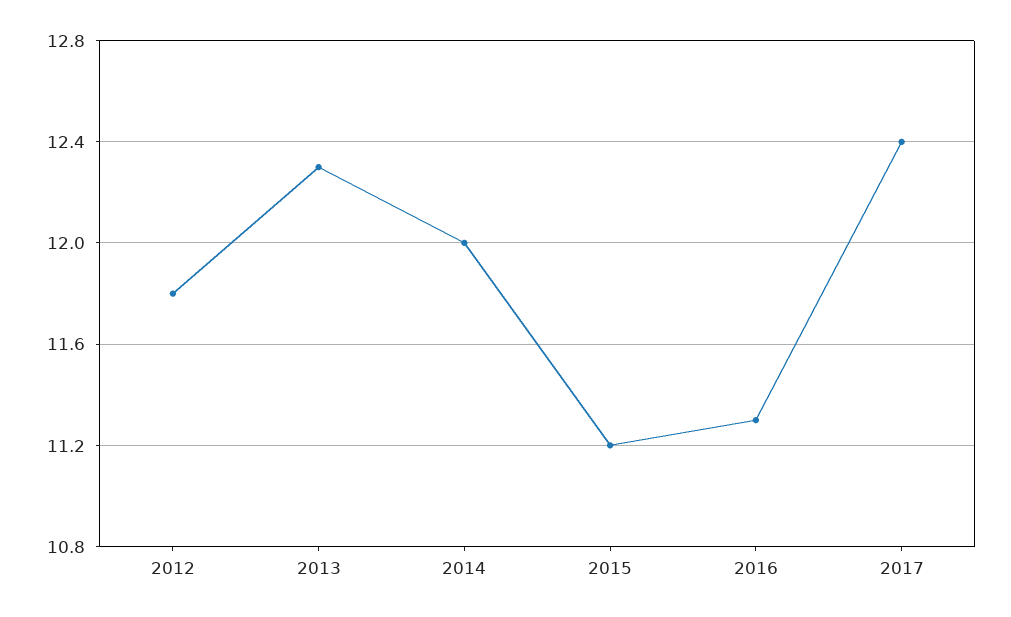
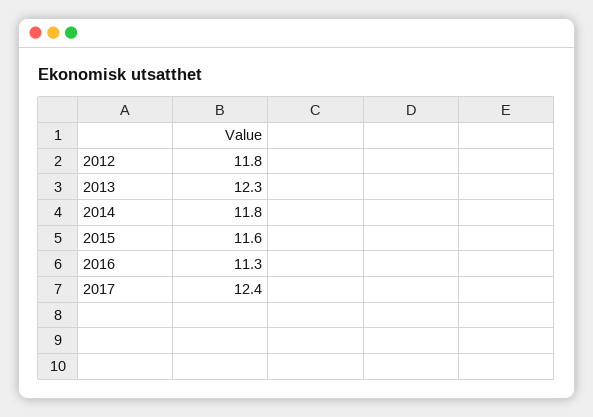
2014: 12 -> 11.8
2015: 11.2 -> 11.6

